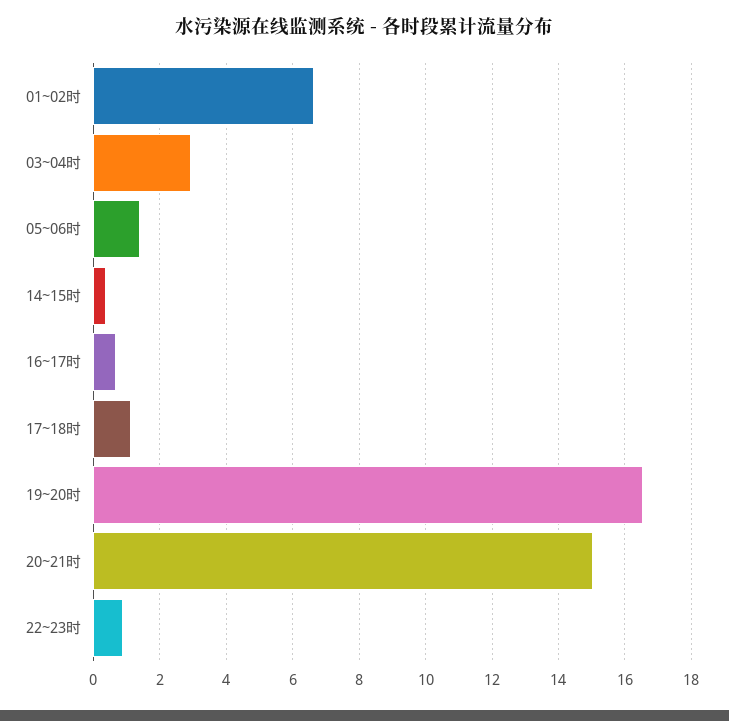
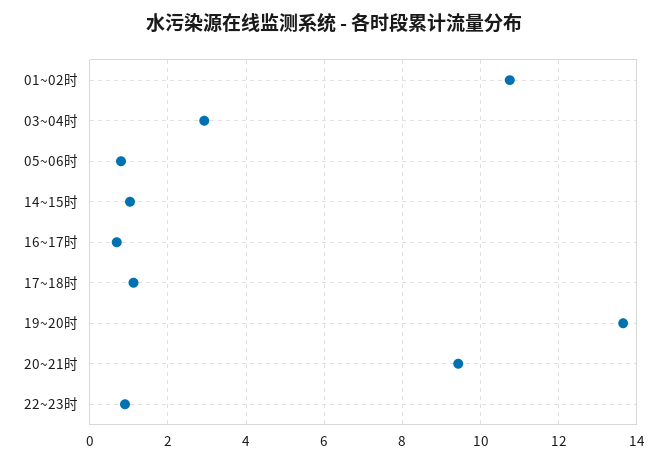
01~02时: 6.6 -> 10.8
05~06时: 1.4 -> 0.8
14~15时: 0.4 -> 1
19~20时: 16.6 -> 13.6
20~21时: 15 -> 9.4

